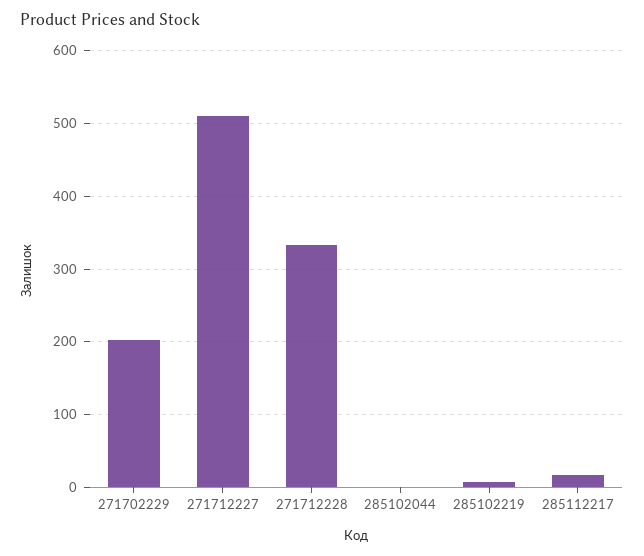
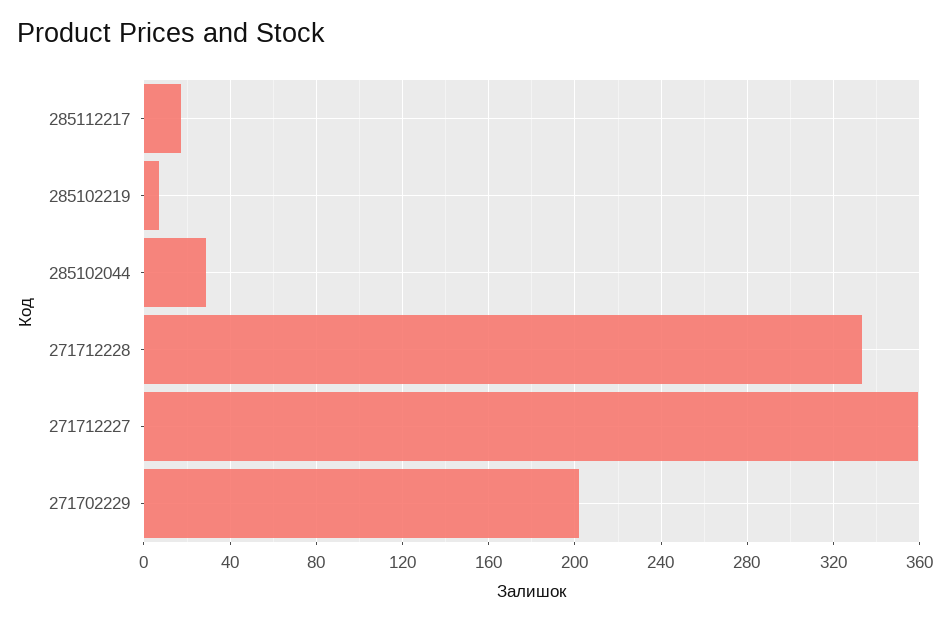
271712227: 510 -> 360
285102044: 0 -> 30

